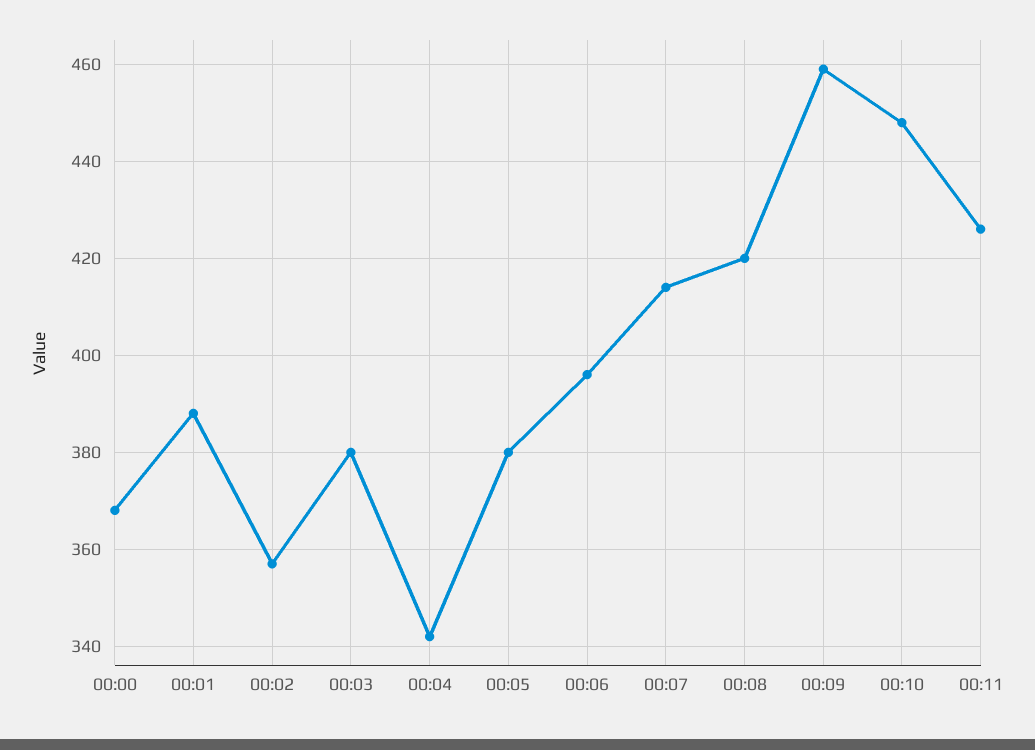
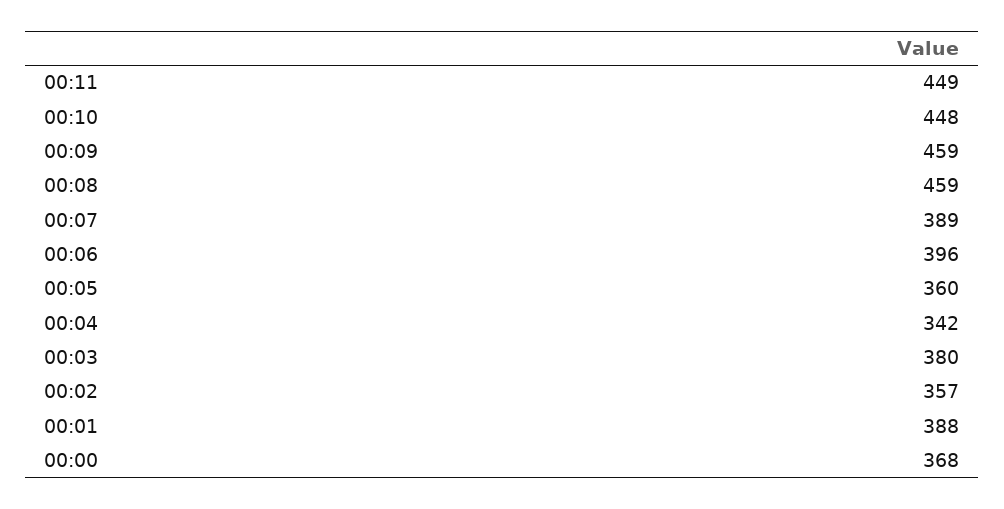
00:05: 380 -> 360
00:07: 415 -> 389
00:08: 420 -> 459
00:11: 425 -> 449

